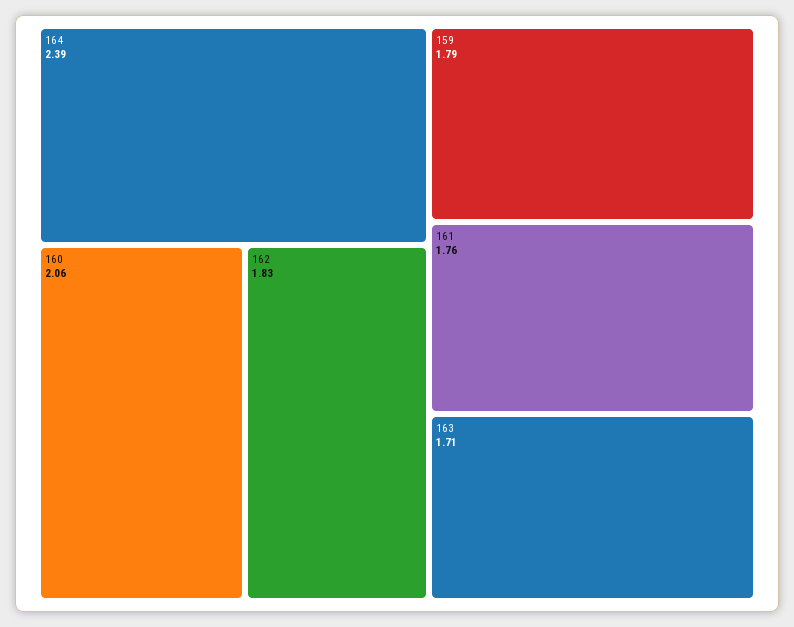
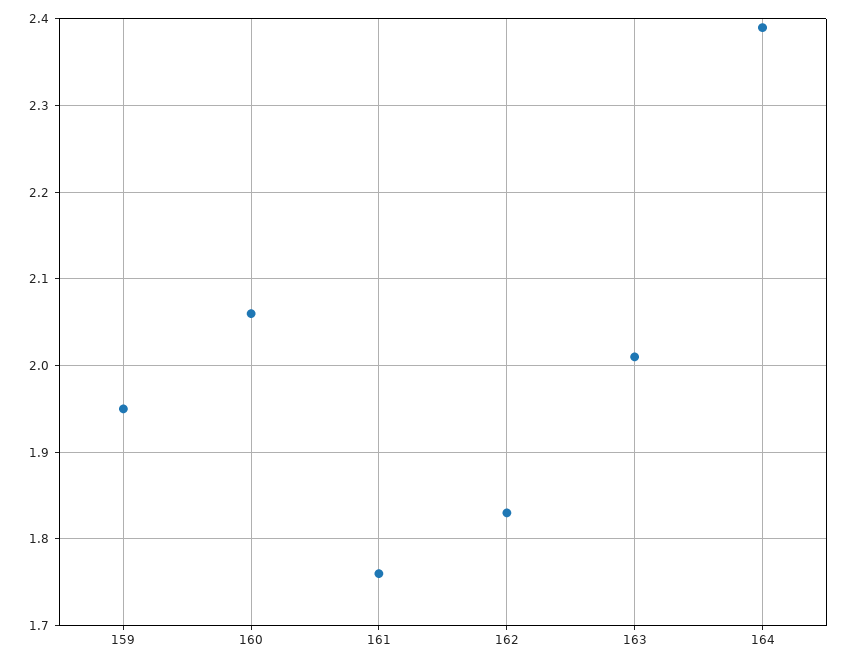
159: 1.79 -> 1.95
163: 1.71 -> 2.01

